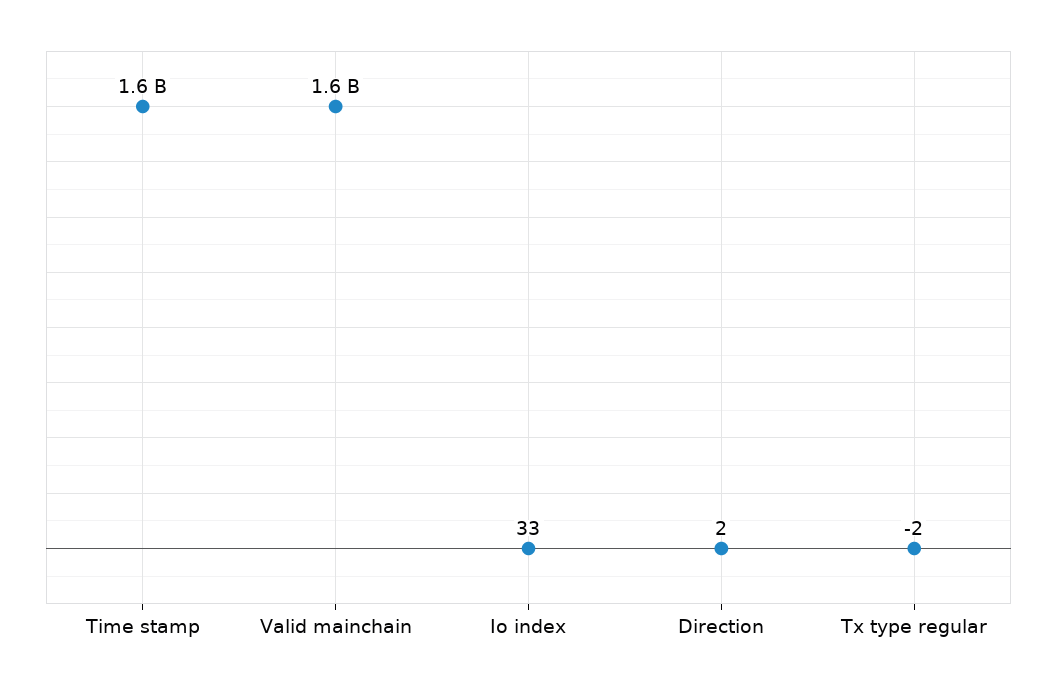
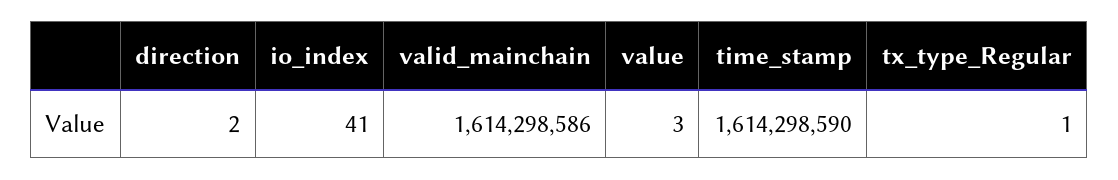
Io index: 33 -> 41
Tx type regular: -2 -> 1
value: none -> 3

